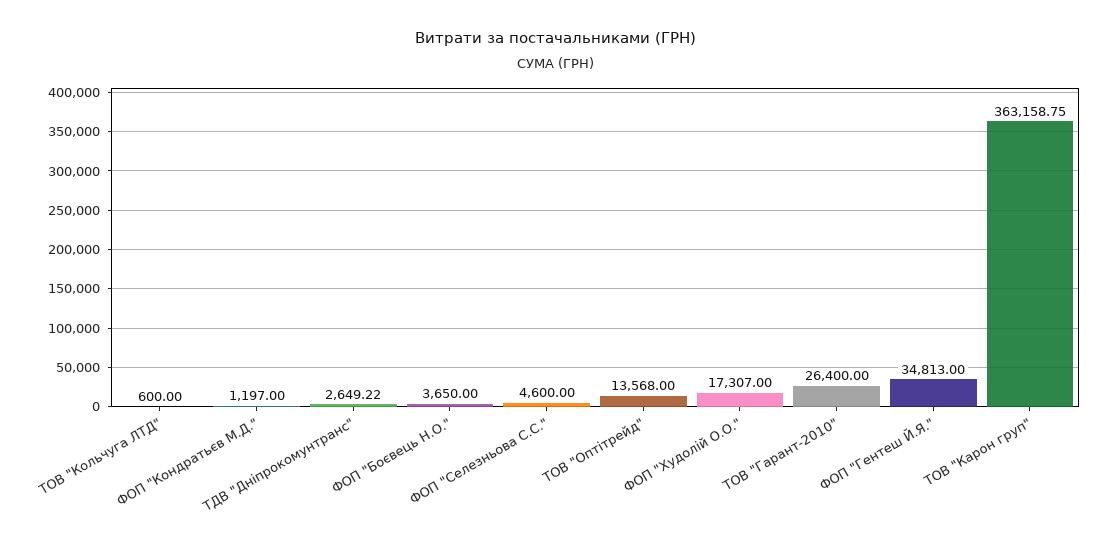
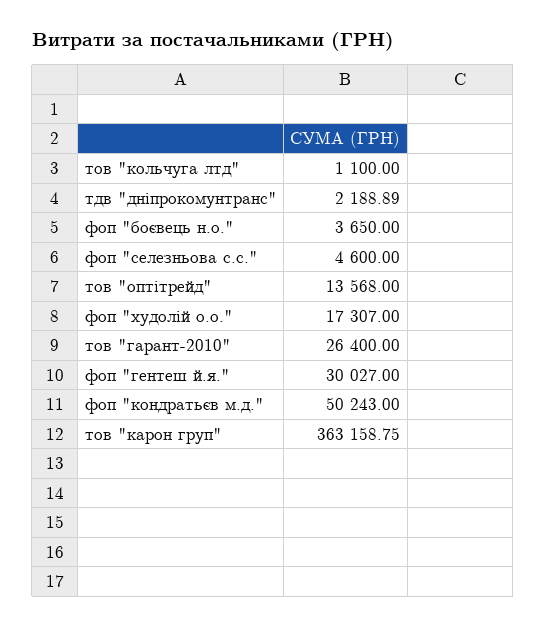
ТОВ "Кольчуга ЛТД": 600 -> 1100
ФОП "Кондратьєв М.Д.": 1197 -> 50243
ТДВ "Дніпрокомунтранс": 2649.22 -> 2188.89
ФОП "Гентеш Й.Я.": 34813 -> 30027

